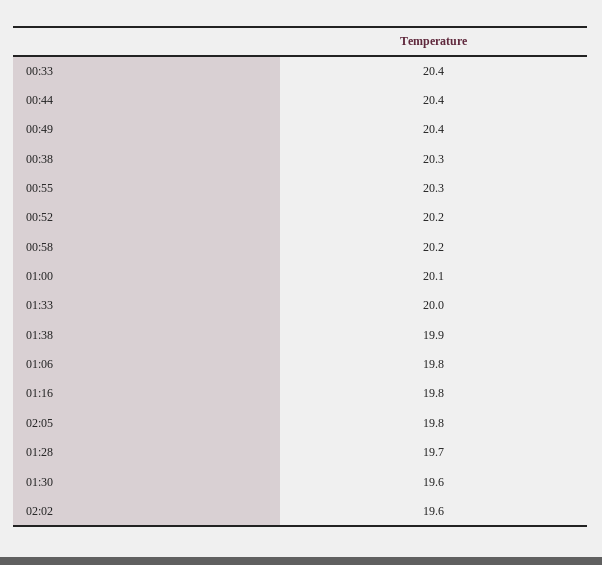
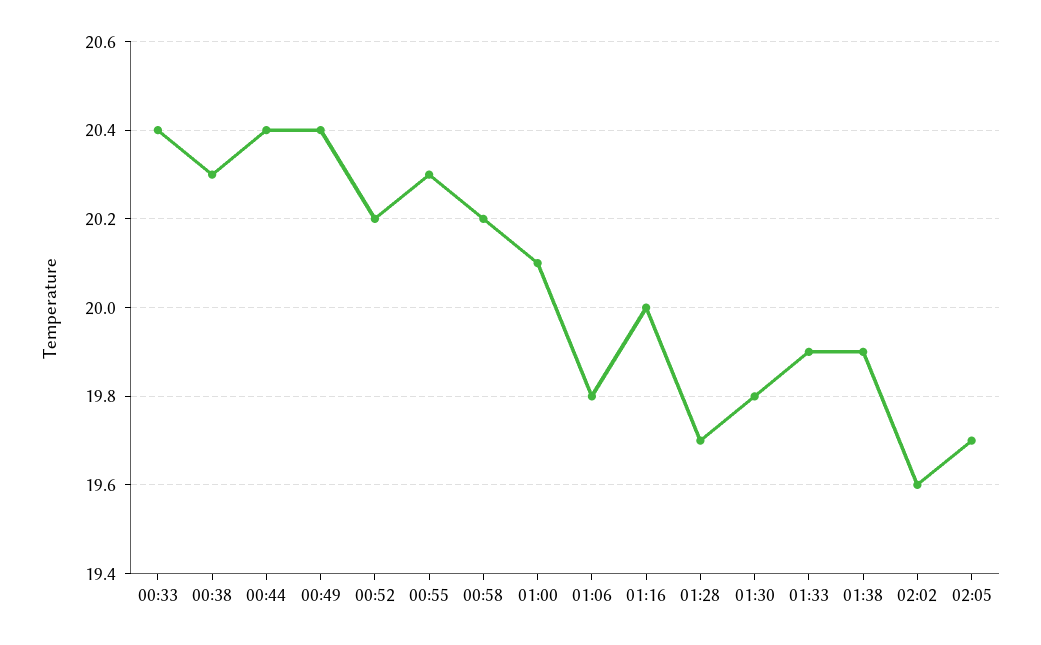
01:33: 20 -> 19.9
01:16: 19.8 -> 20
02:05: 19.8 -> 19.7
01:30: 19.6 -> 19.8

